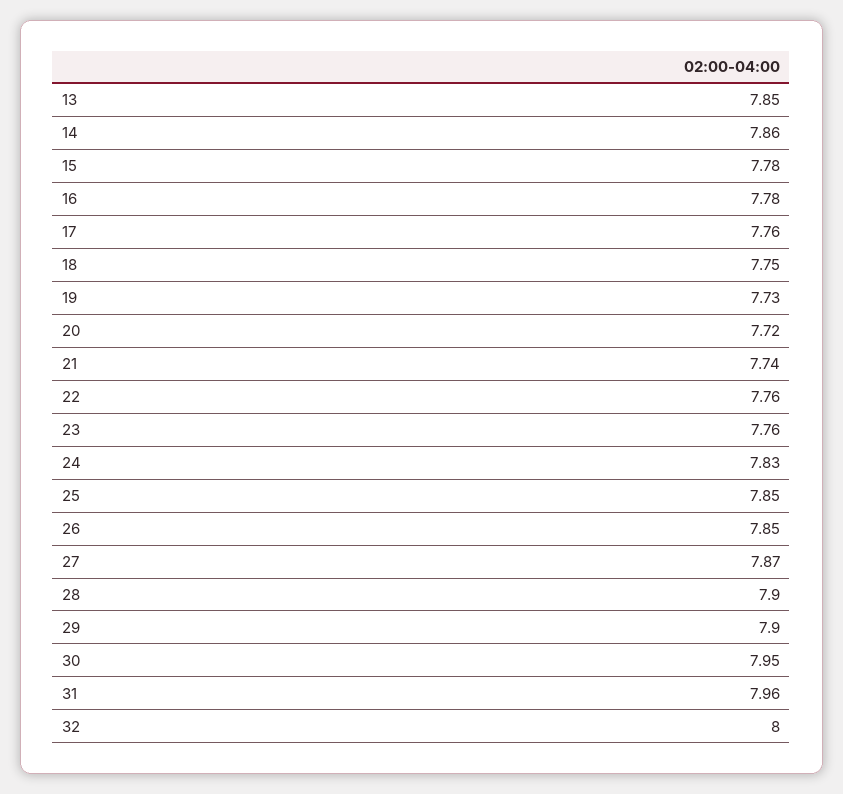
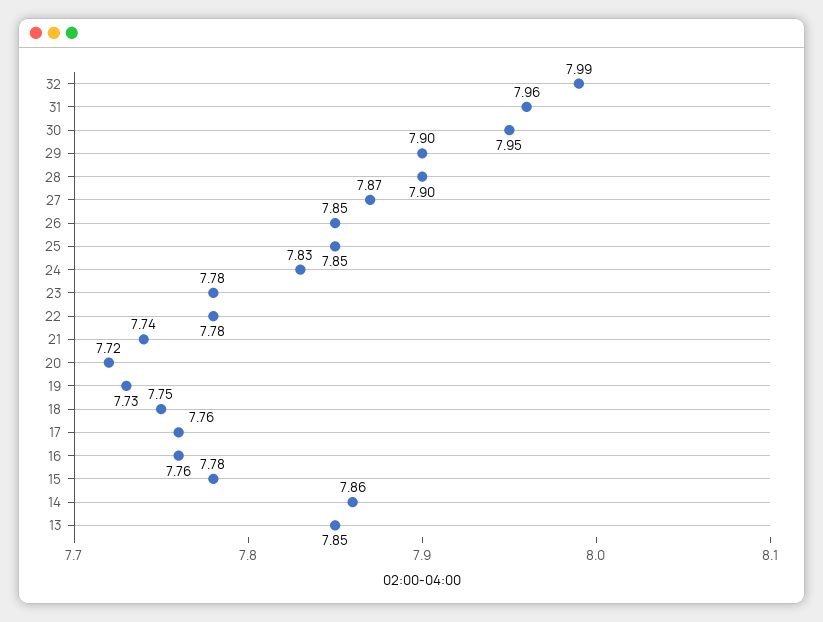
16: 7.78 -> 7.76
22: 7.76 -> 7.78
23: 7.76 -> 7.78
32: 8 -> 7.99

